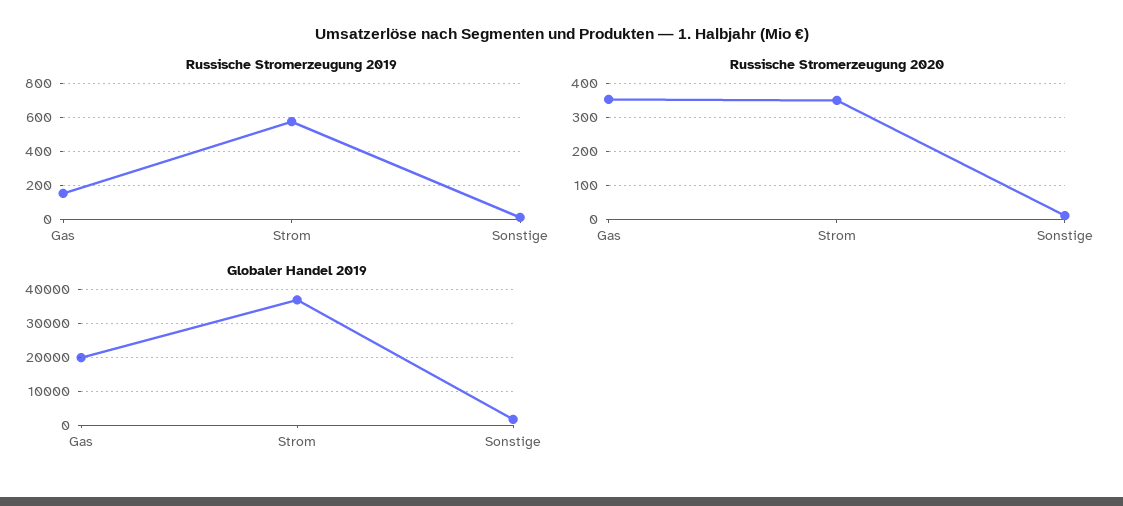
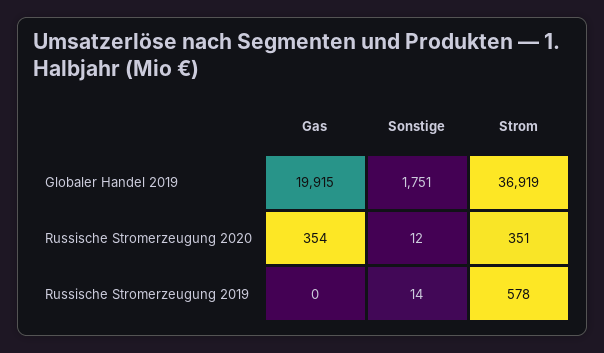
Russische Stromerzeugung 2019, Gas: 150 -> 0

